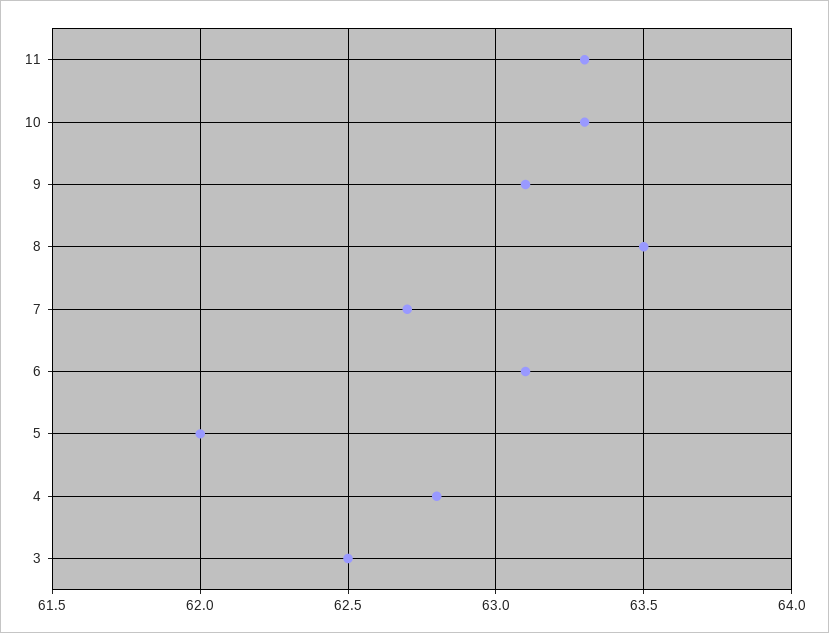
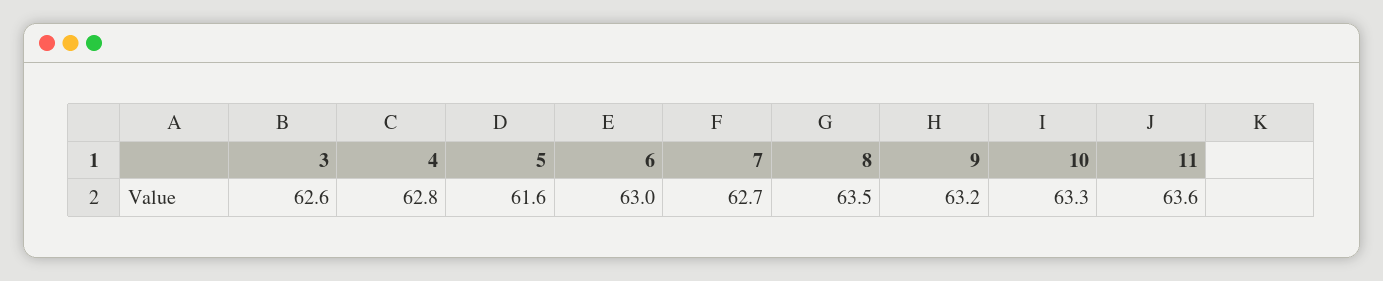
11: 63.3 -> 63.6
9: 63.1 -> 63.2
6: 63.1 -> 63
5: 62 -> 61.6
3: 62.5 -> 62.6

